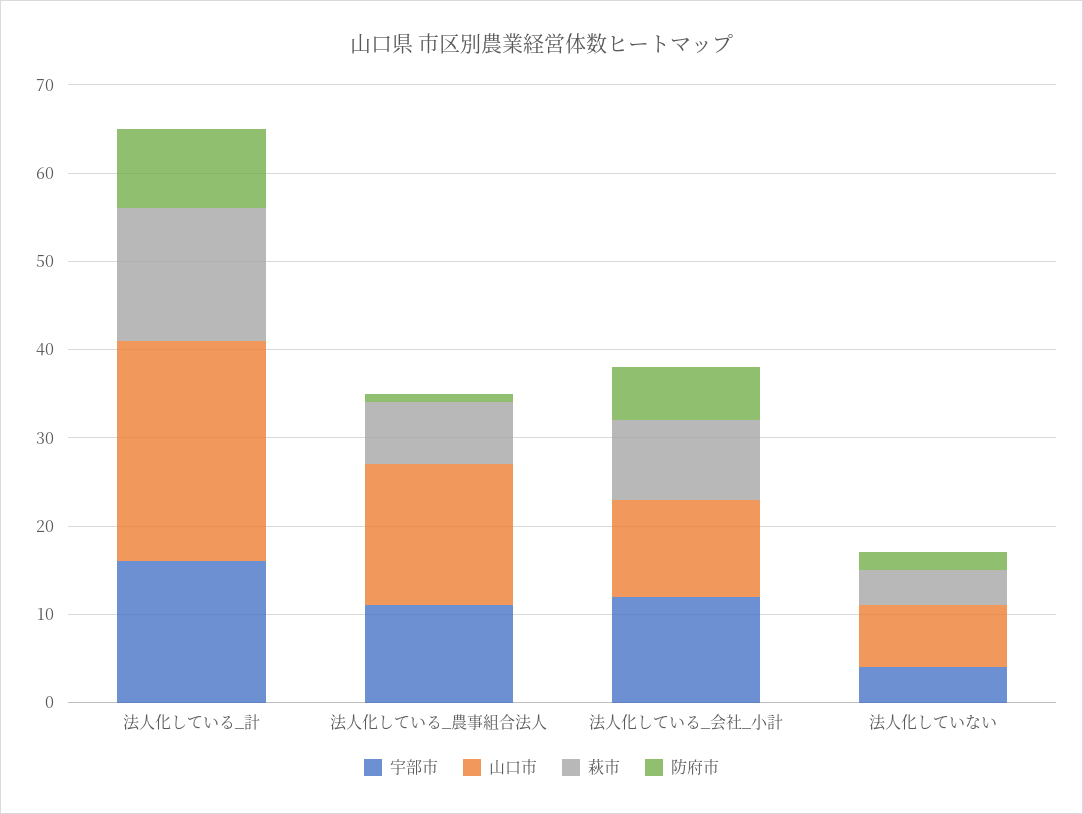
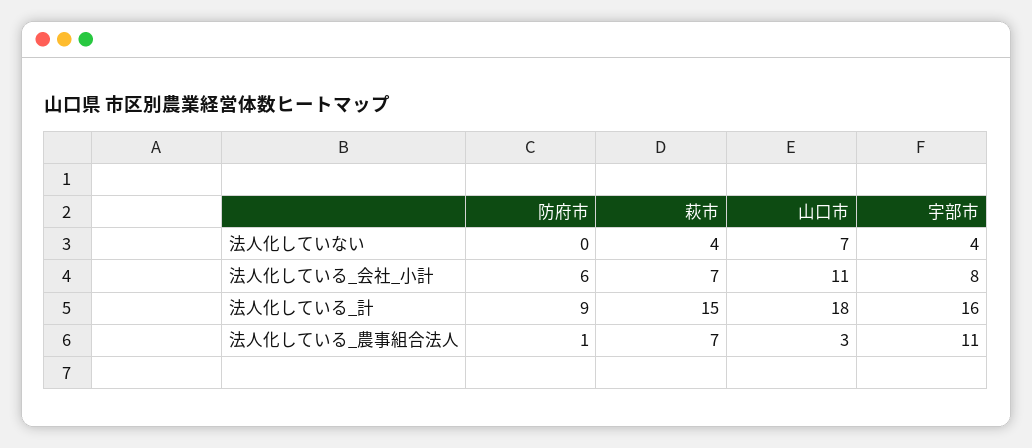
山口市, 法人化している_計: 25 -> 18
山口市, 法人化している_農事組合法人: 16 -> 3
宇部市, 法人化している_会社_小計: 12 -> 8
萩市, 法人化している_会社_小計: 9 -> 7
防府市, 法人化していない: 2 -> 0

